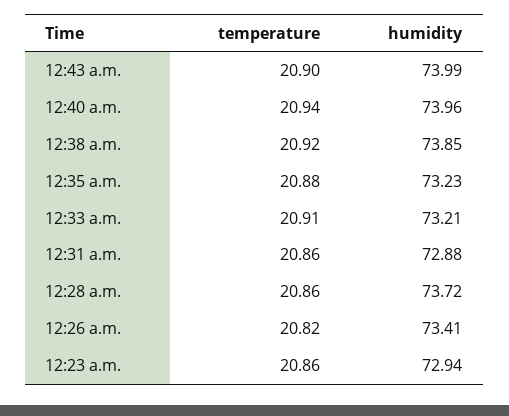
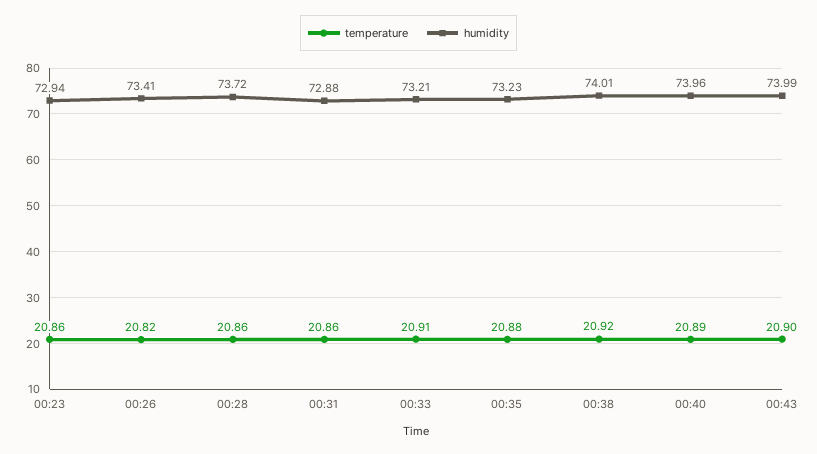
temperature, 12:40 a.m.: 20.94 -> 20.89
humidity, 12:38 a.m.: 73.85 -> 74.01

